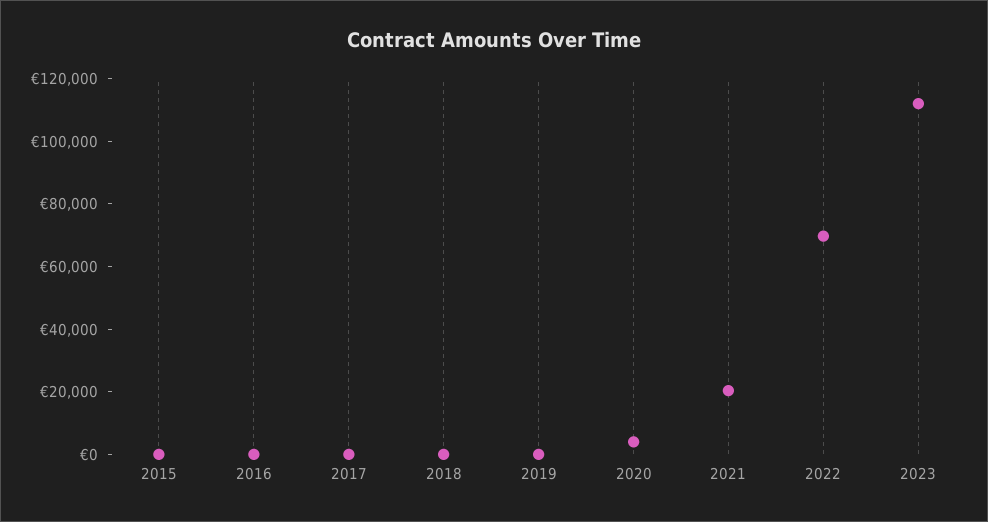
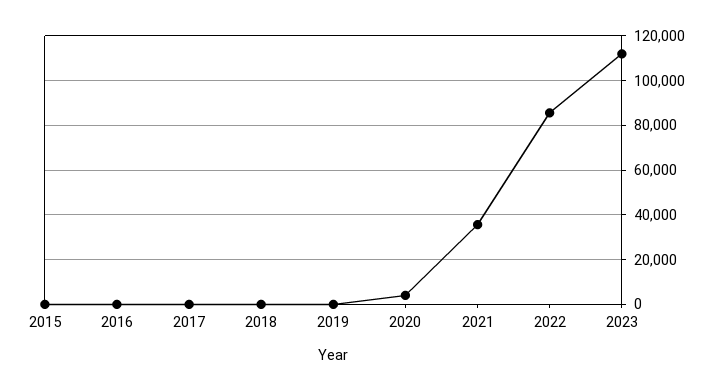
2021: 20000 -> 35000
2022: 70000 -> 85000

